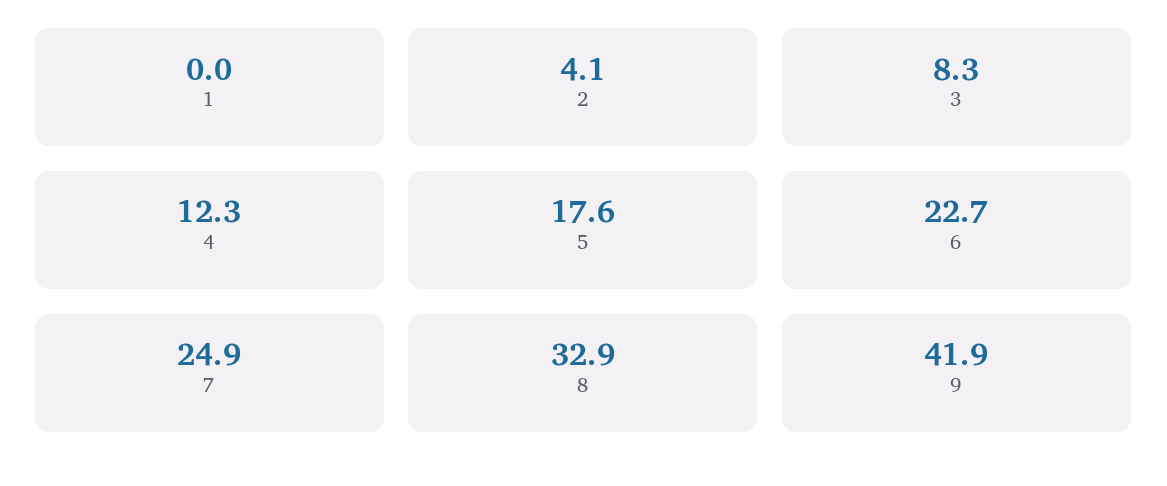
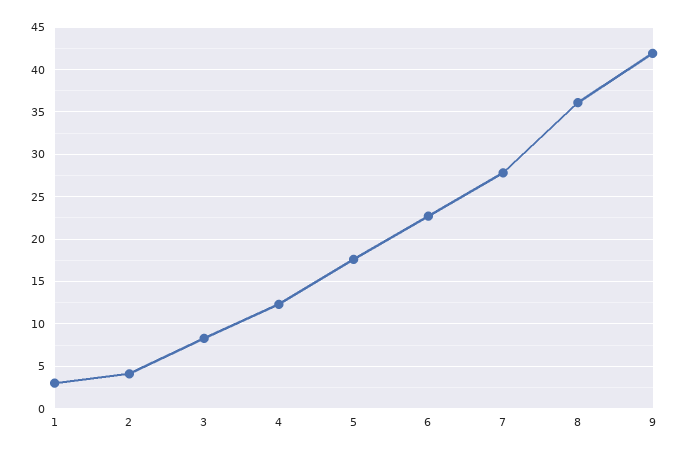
1: 0 -> 3
7: 24.9 -> 28
8: 32.9 -> 36

